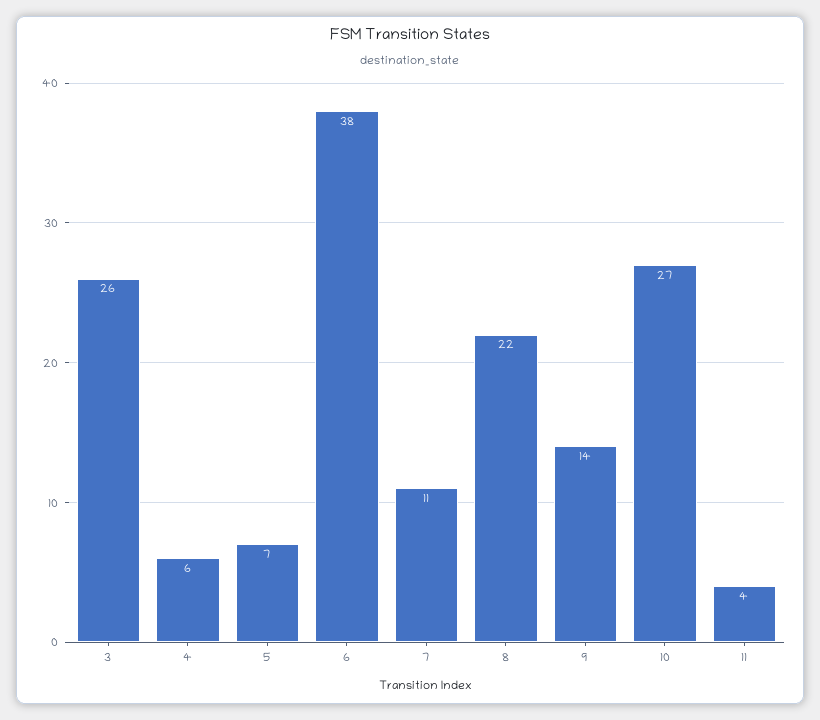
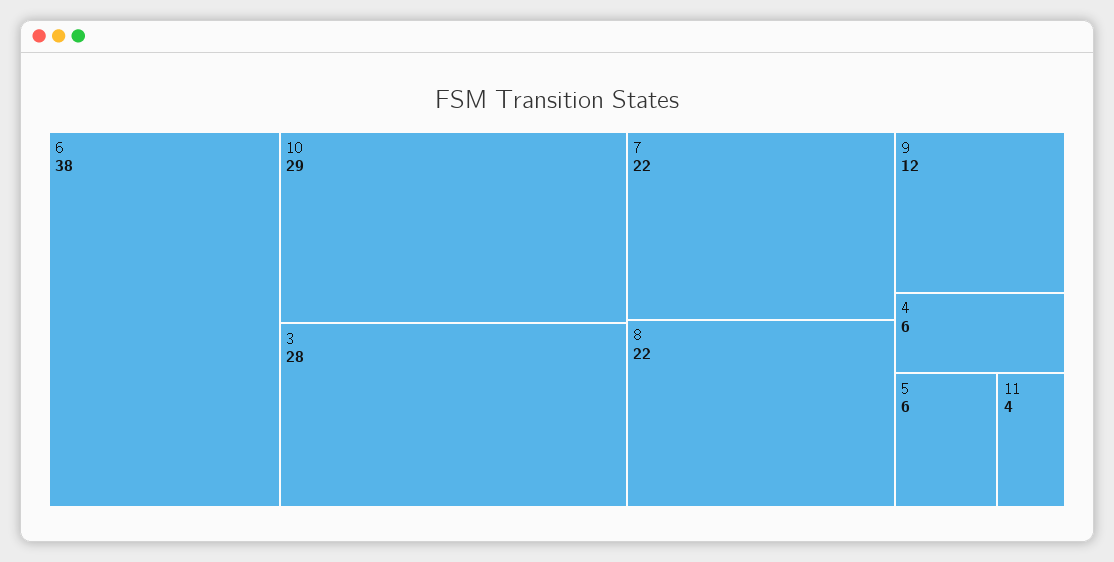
3: 26 -> 28
5: 7 -> 6
7: 11 -> 22
9: 14 -> 12
10: 27 -> 29

